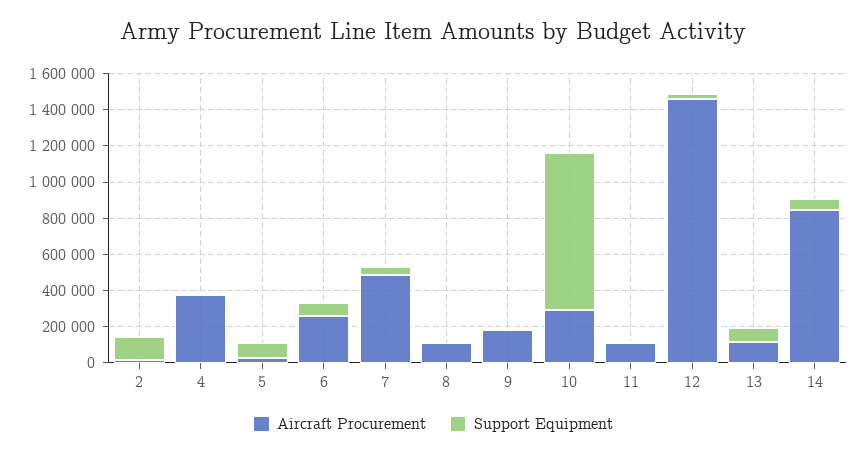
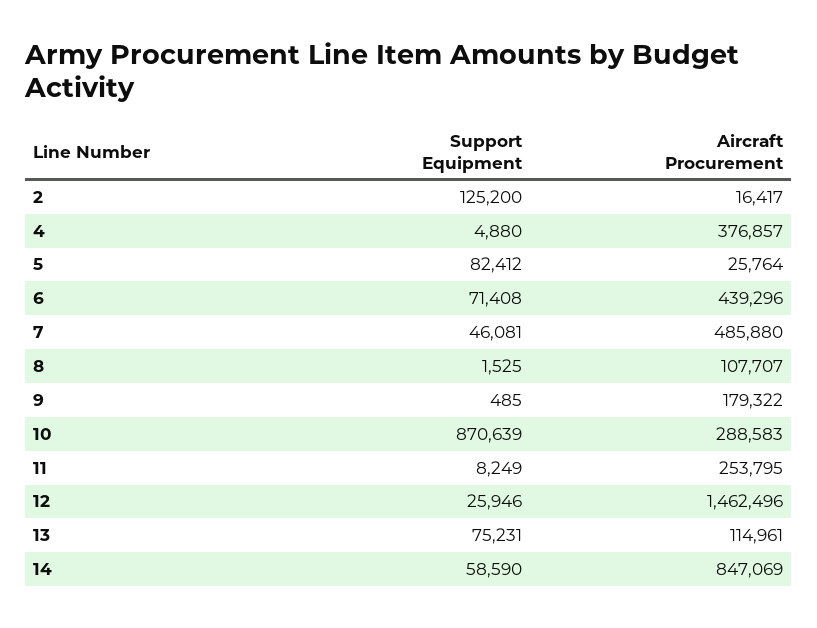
Aircraft Procurement, 6: 250000 -> 439296
Aircraft Procurement, 11: 100000 -> 253795

